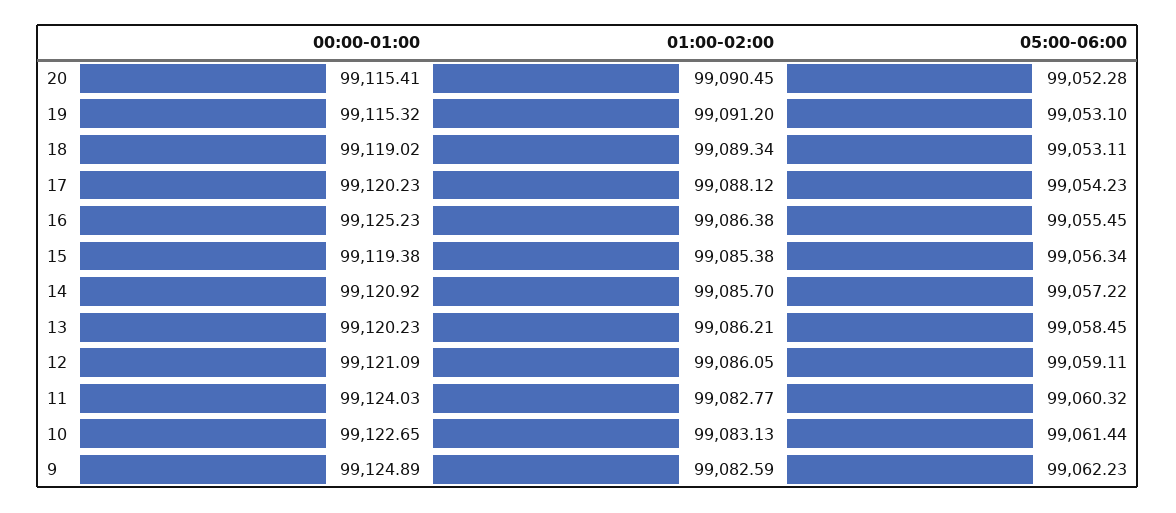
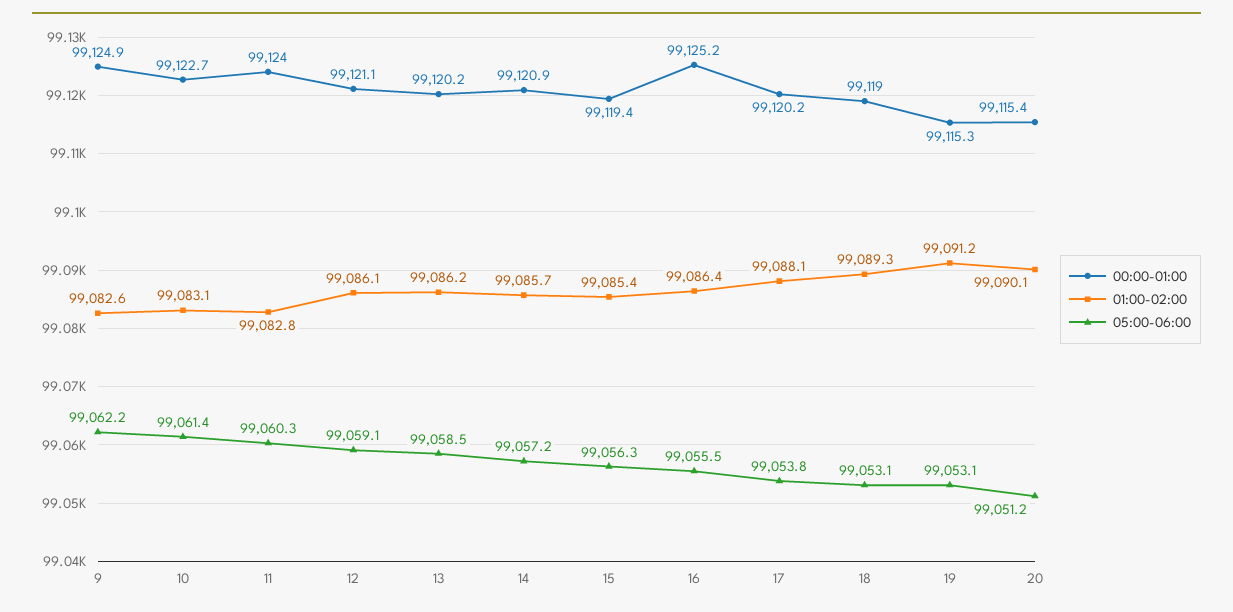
01:00-02:00, 20: 99090.45 -> 99090.1
05:00-06:00, 20: 99052.28 -> 99051.2
05:00-06:00, 17: 99054.23 -> 99053.8

